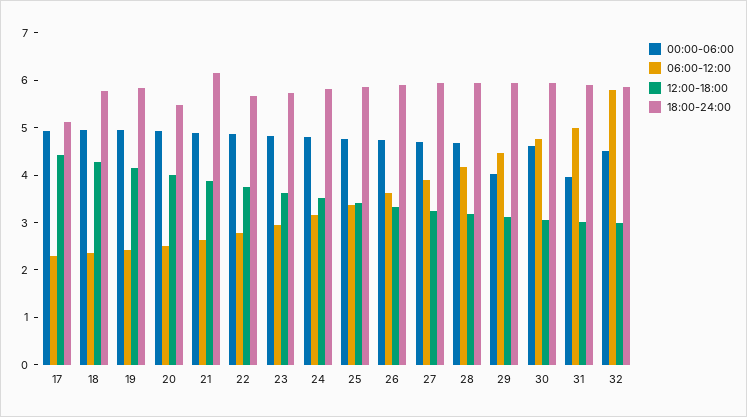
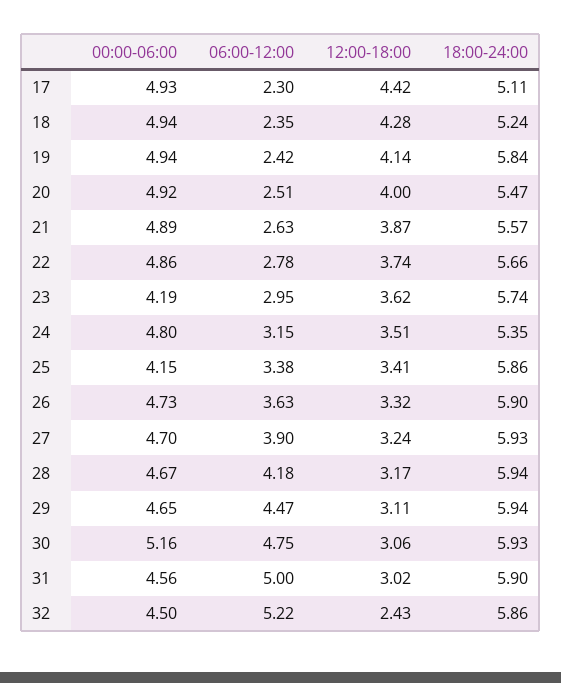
18:00-24:00, 18: 5.8 -> 5.24
18:00-24:00, 21: 6.2 -> 5.57
00:00-06:00, 23: 4.8 -> 4.19
18:00-24:00, 24: 5.8 -> 5.35
00:00-06:00, 25: 4.8 -> 4.15
00:00-06:00, 29: 4 -> 4.65
00:00-06:00, 30: 4.6 -> 5.16
00:00-06:00, 31: 4 -> 4.56
06:00-12:00, 32: 5.8 -> 5.22
12:00-18:00, 32: 3 -> 2.43

